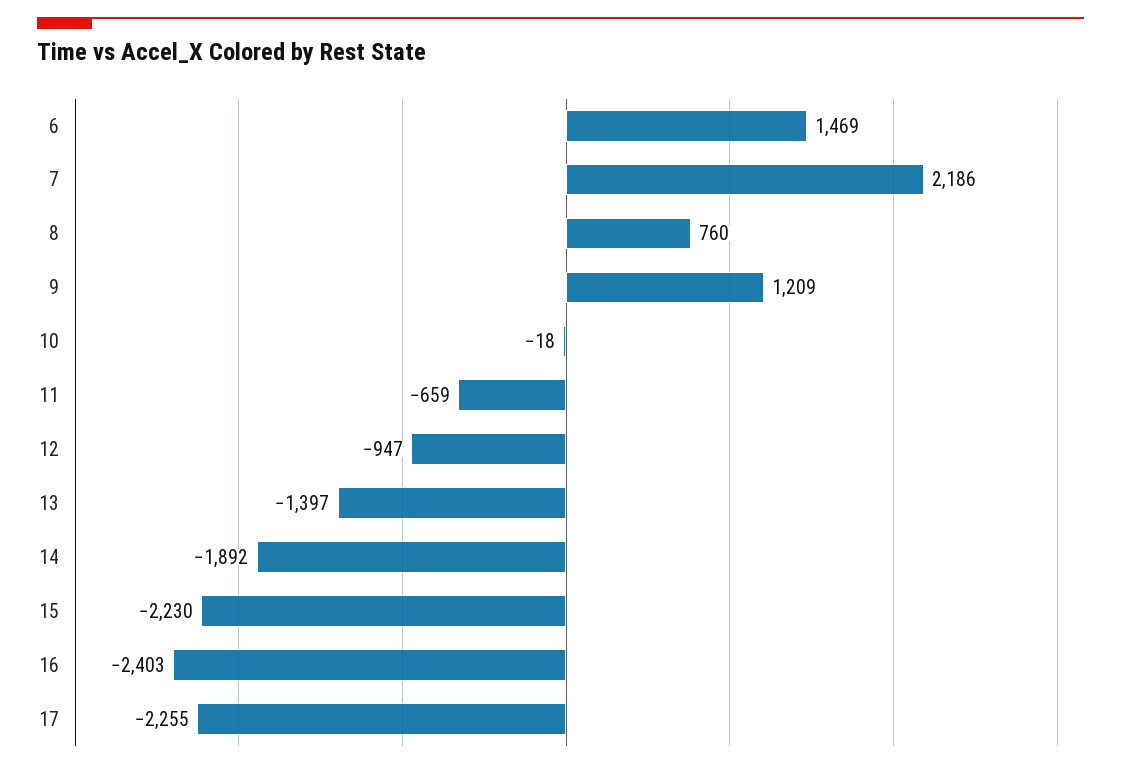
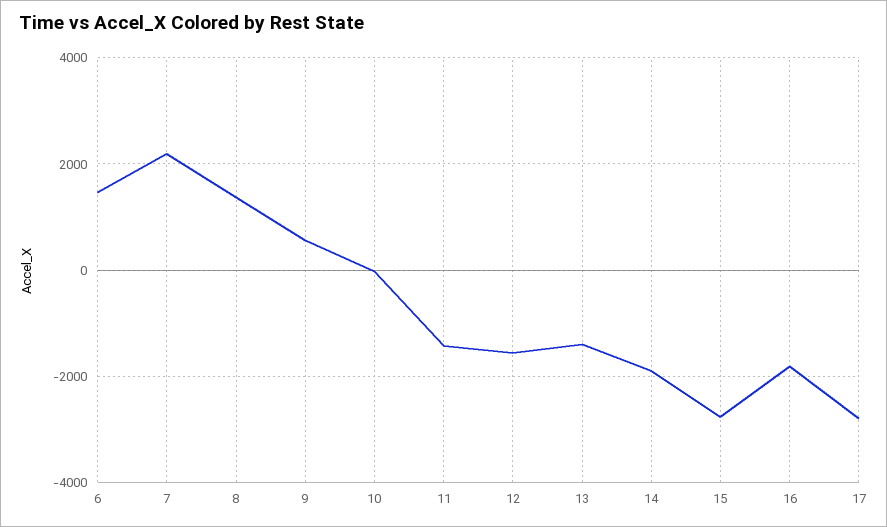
8: 760 -> 1400
9: 1209 -> 600
11: -659 -> -1400
12: -947 -> -1600
15: -2230 -> -2800
16: -2403 -> -1800
17: -2255 -> -2800

